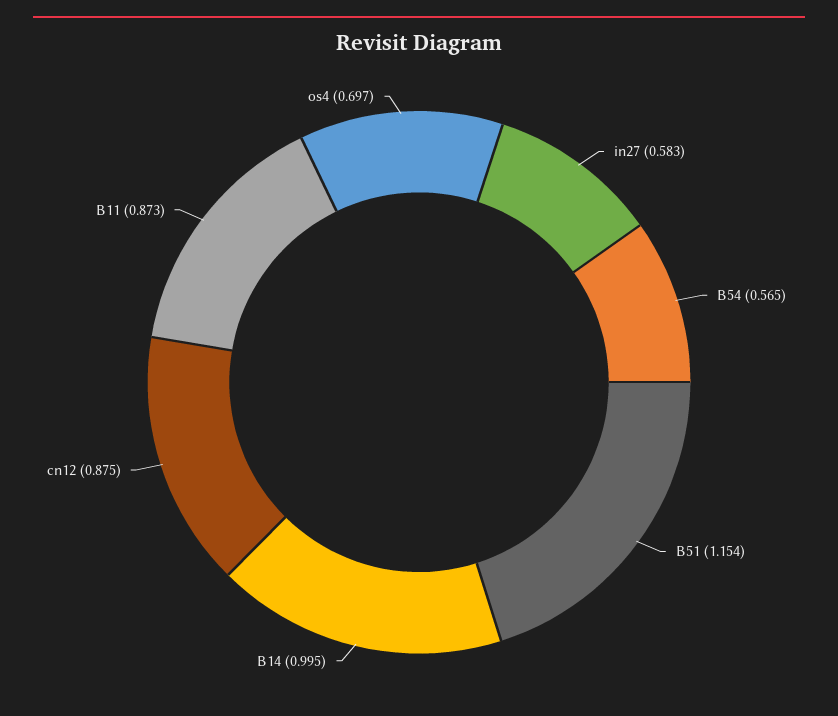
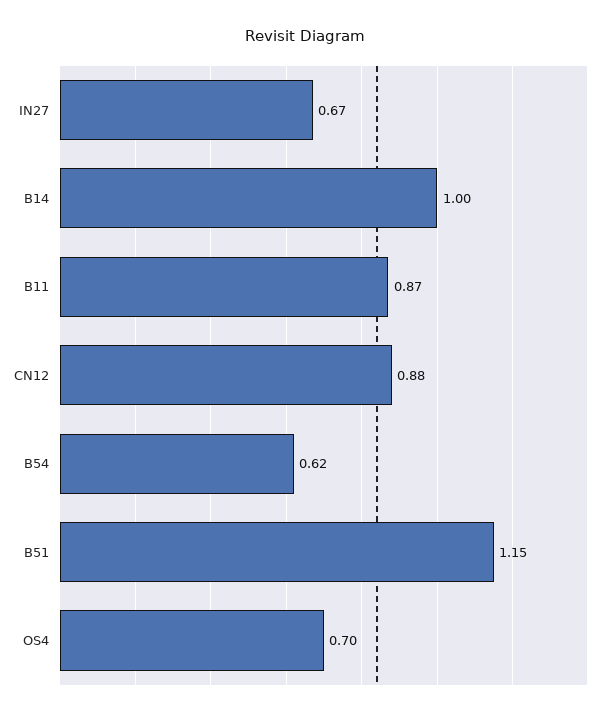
in27: 0.583 -> 0.67
B54: 0.565 -> 0.62

